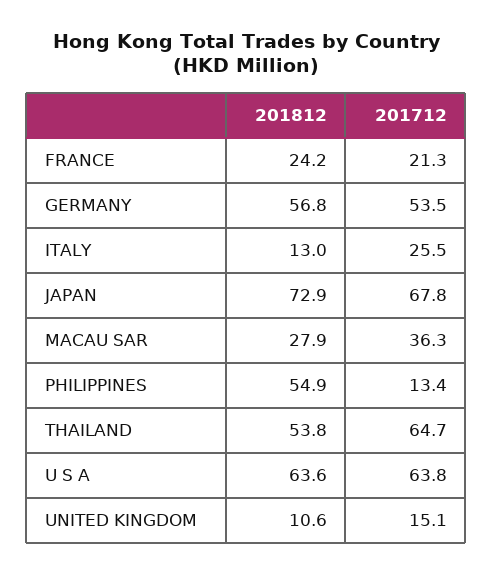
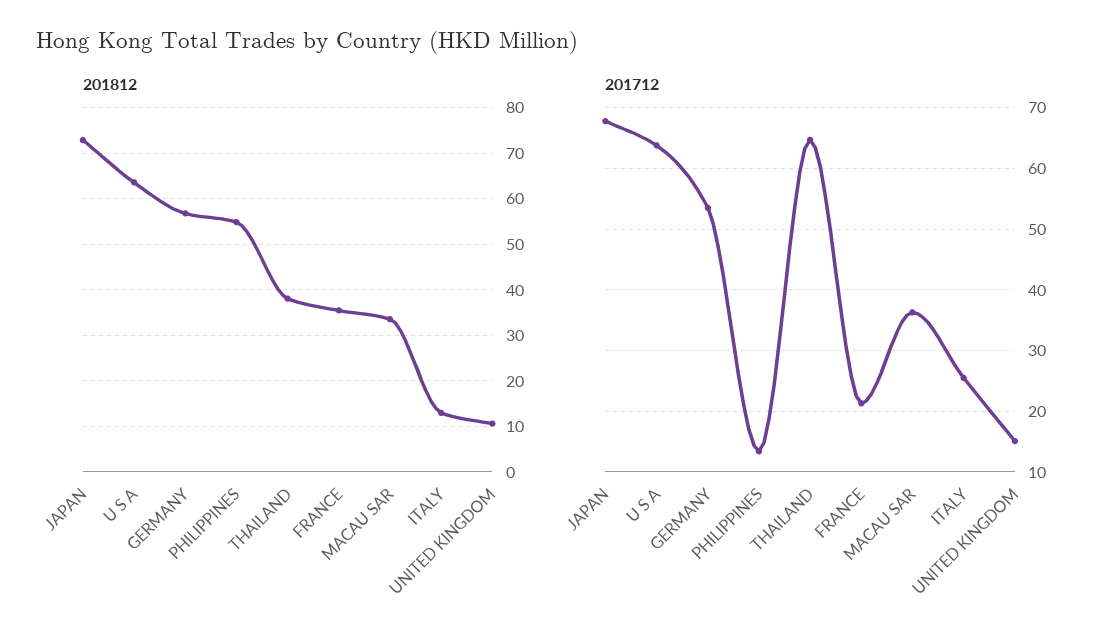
201812, FRANCE: 24.2 -> 36
201812, MACAU SAR: 27.9 -> 34
201812, THAILAND: 53.8 -> 38

